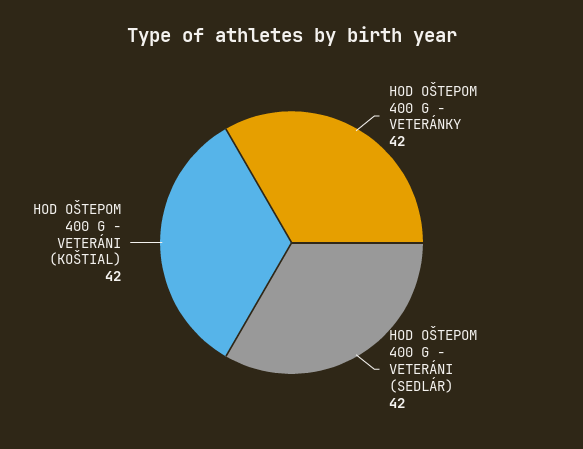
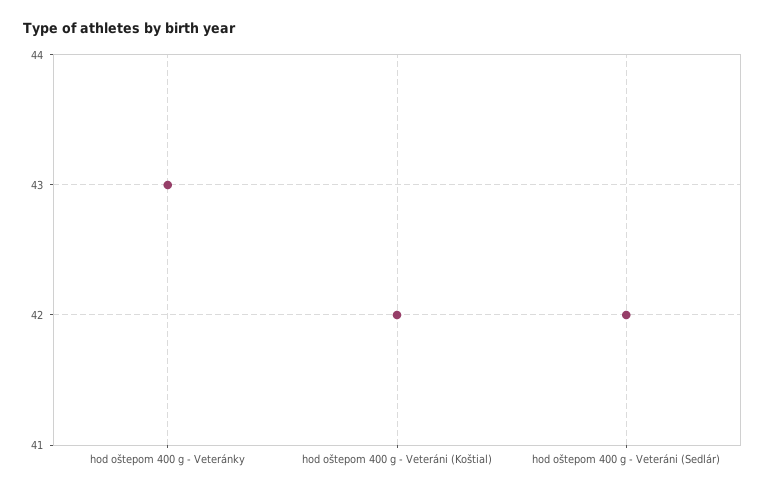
HOD OŠTEPOM 400 G - VETERÁNKY: 42 -> 43

